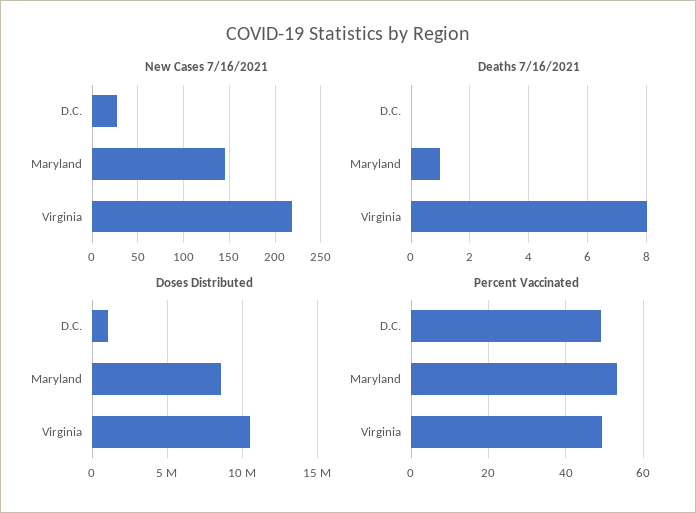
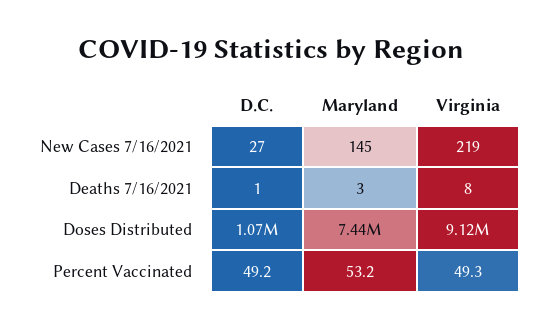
Deaths 7/16/2021, D.C.: 0 -> 1
Deaths 7/16/2021, Maryland: 1 -> 3
Doses Distributed, Maryland: 8500000 -> 7440000
Doses Distributed, Virginia: 10500000 -> 9120000

